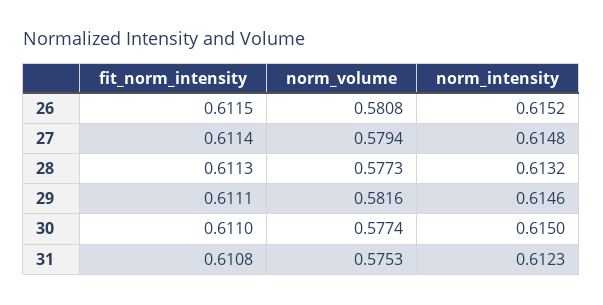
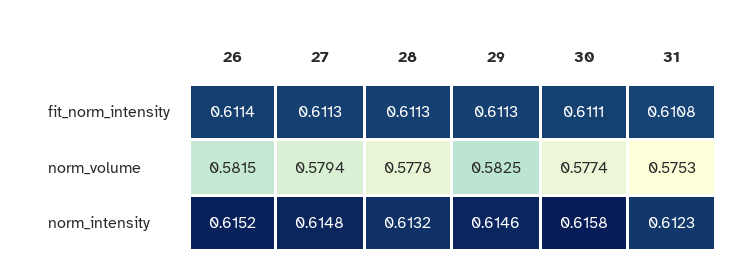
fit_norm_intensity, 26: 0.6115 -> 0.6114
norm_volume, 26: 0.5808 -> 0.5815
fit_norm_intensity, 27: 0.6114 -> 0.6113
norm_volume, 28: 0.5773 -> 0.5778
fit_norm_intensity, 29: 0.6111 -> 0.6113
norm_volume, 29: 0.5816 -> 0.5825
fit_norm_intensity, 30: 0.611 -> 0.6111
norm_intensity, 30: 0.615 -> 0.6158

